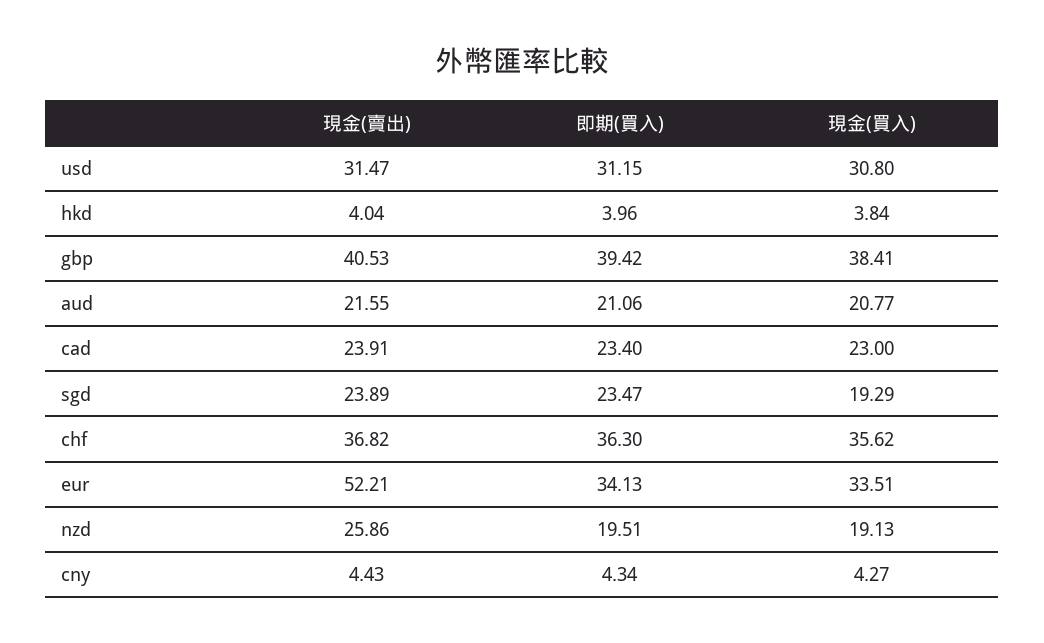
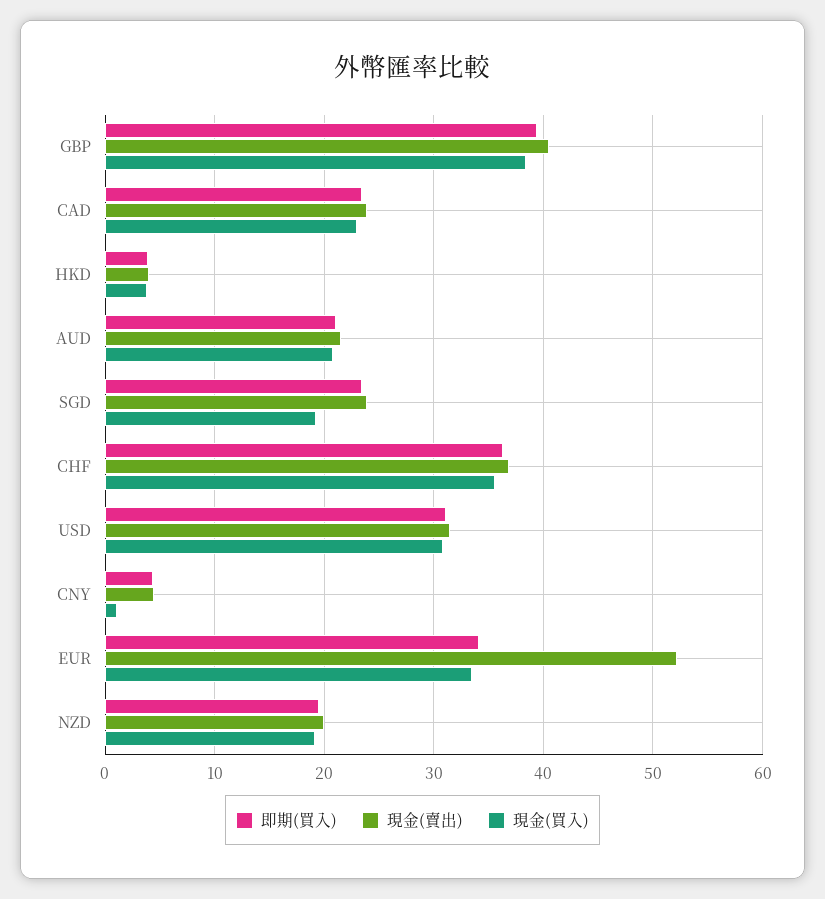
現金(賣出), nzd: 25.86 -> 20
現金(買入), cny: 4.27 -> 1

